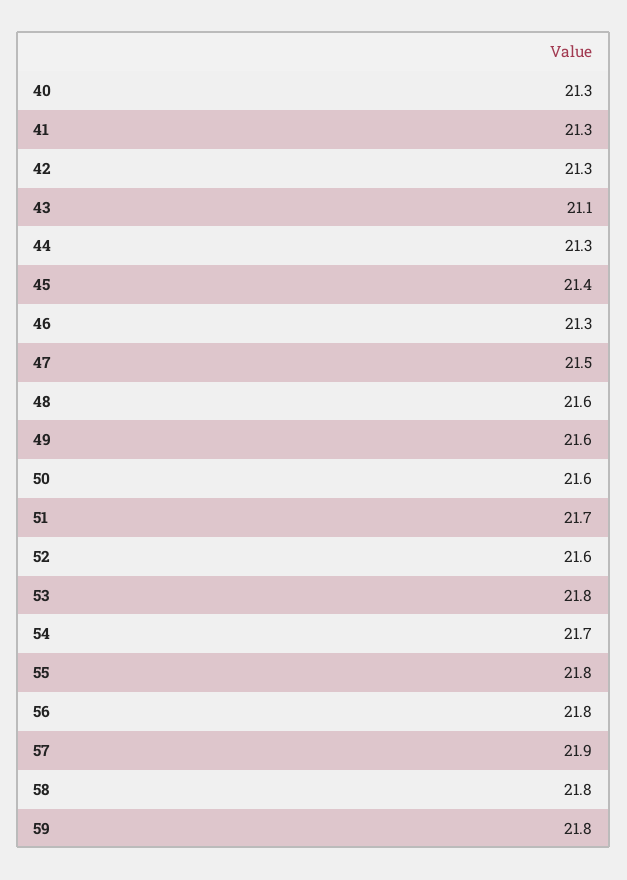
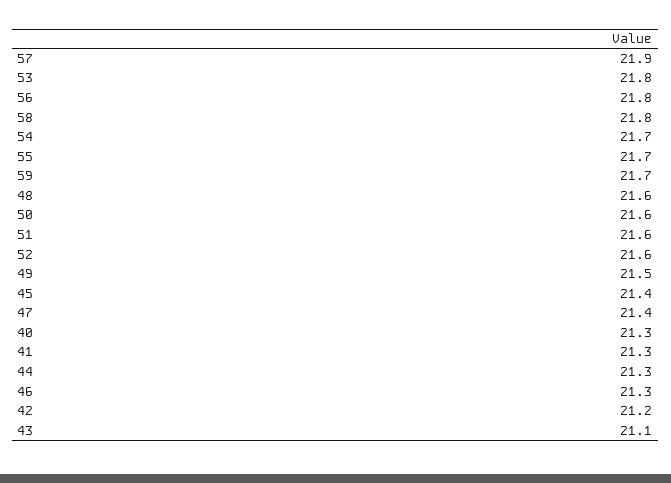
42: 21.3 -> 21.2
47: 21.5 -> 21.4
49: 21.6 -> 21.5
51: 21.7 -> 21.6
55: 21.8 -> 21.7
59: 21.8 -> 21.7

